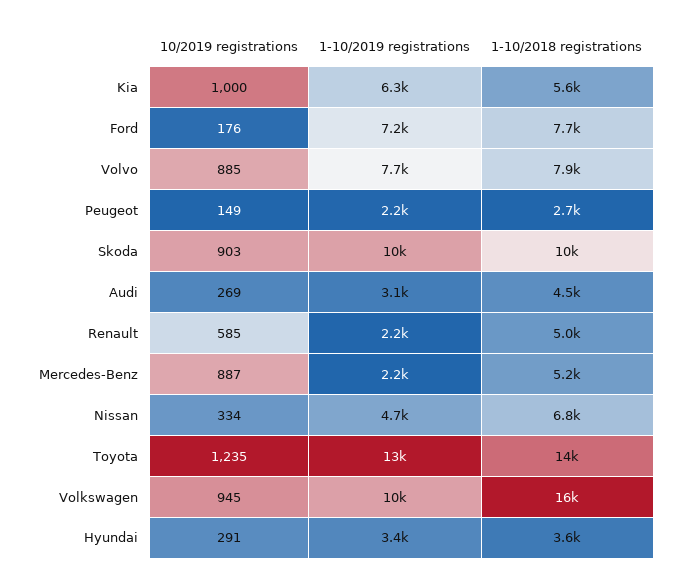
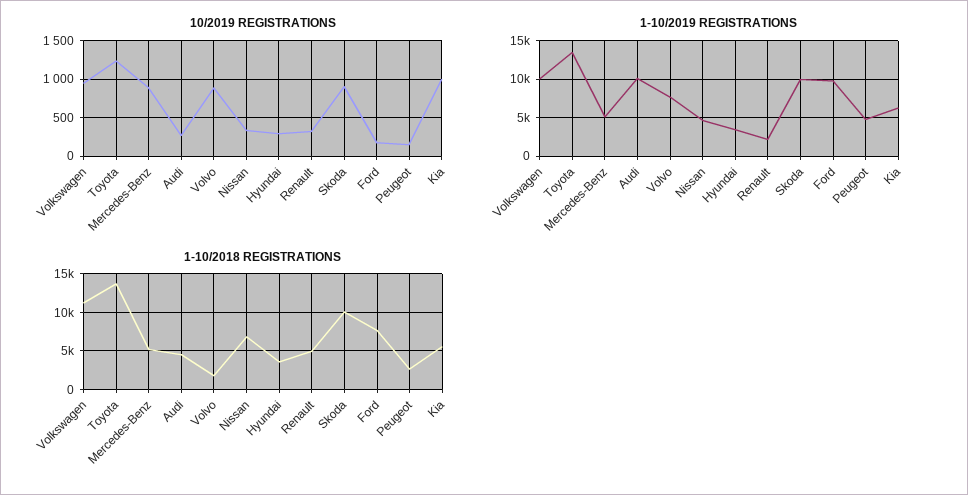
1-10/2019 registrations, Ford: 7200 -> 10000
1-10/2018 registrations, Volvo: 7900 -> 2000
1-10/2019 registrations, Peugeot: 2200 -> 5000
1-10/2019 registrations, Audi: 3100 -> 10000
10/2019 registrations, Renault: 585 -> 300
1-10/2019 registrations, Mercedes-Benz: 2200 -> 5000
1-10/2018 registrations, Volkswagen: 16000 -> 11000

